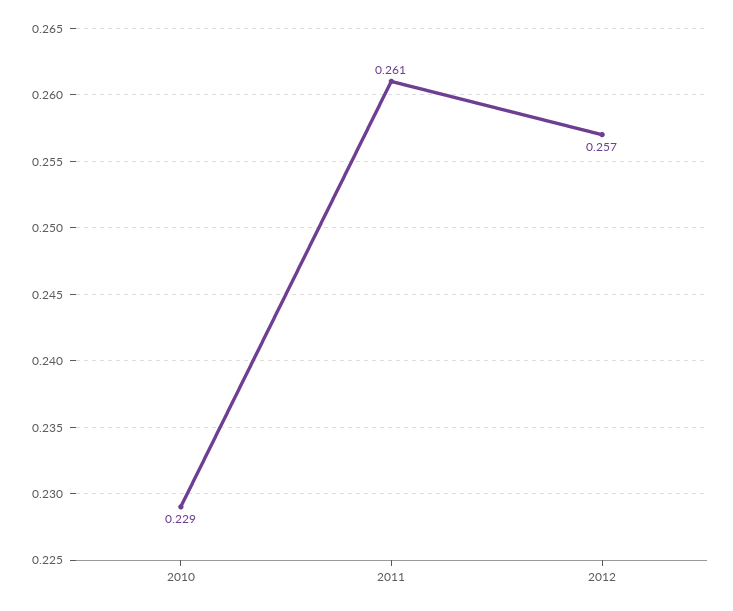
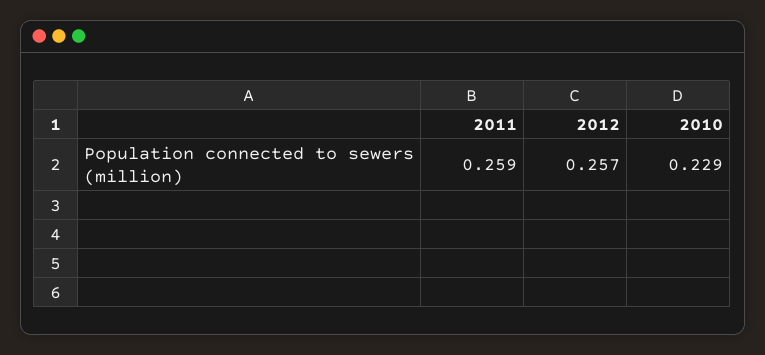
2011: 0.261 -> 0.259

